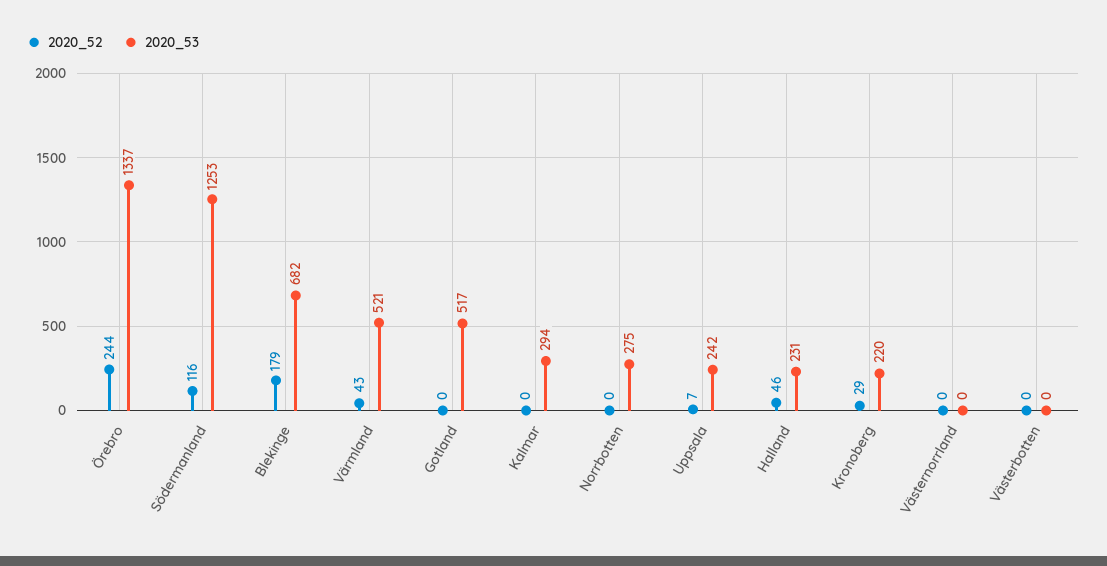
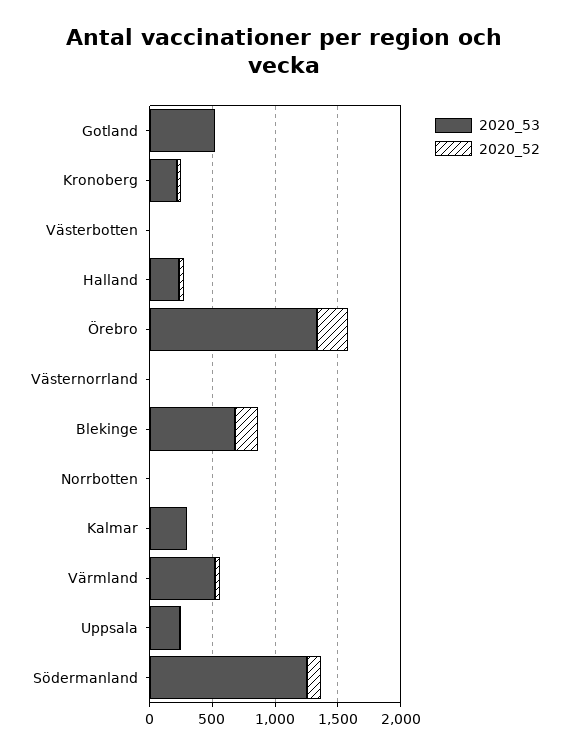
2020_53, Norrbotten: 275 -> 0

